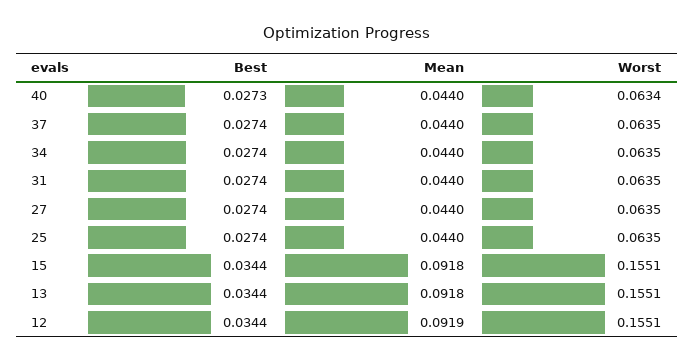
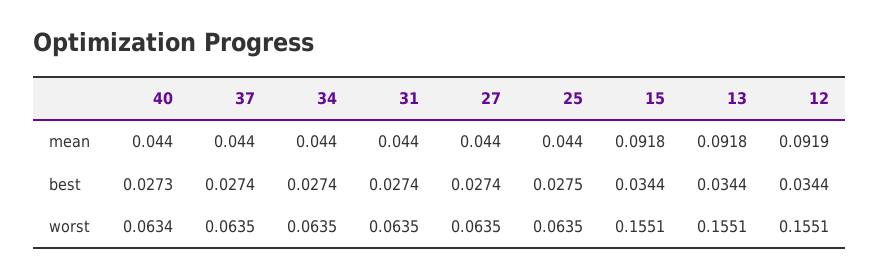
Best, 25: 0.0274 -> 0.0275

